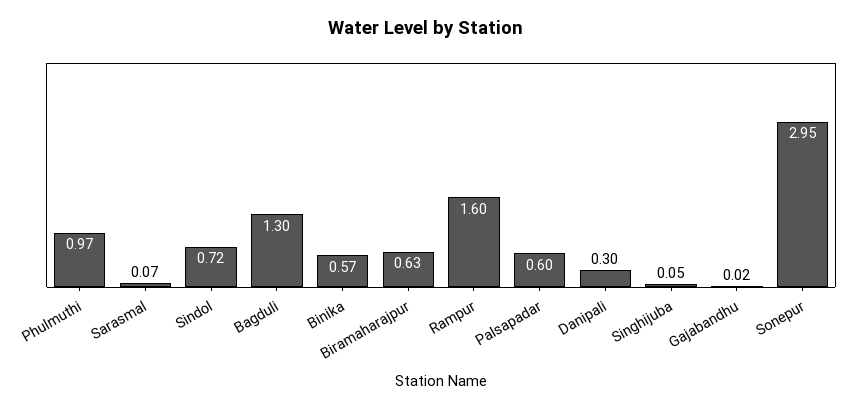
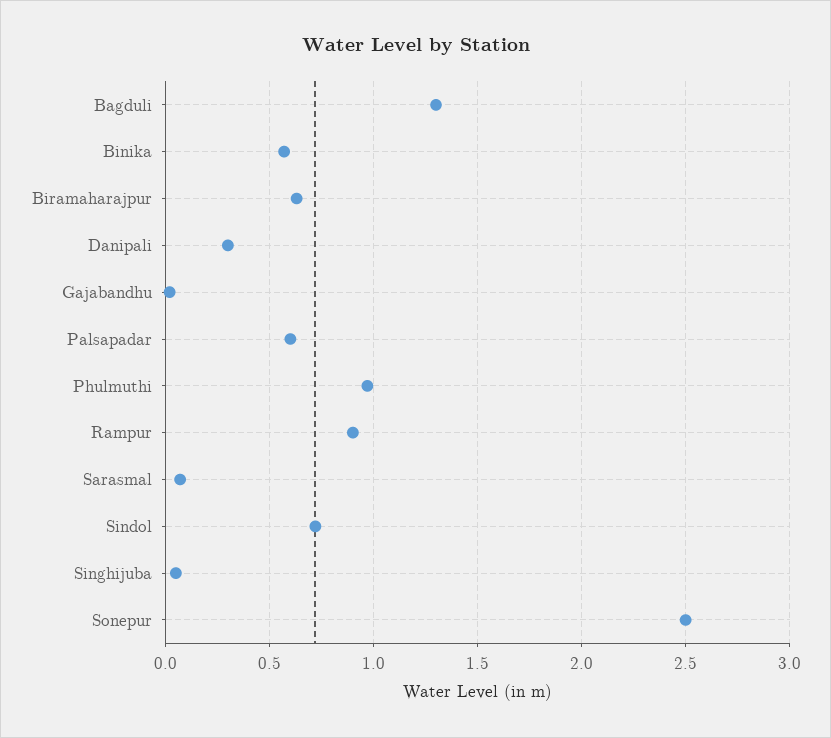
Rampur: 1.6 -> 0.9
Sonepur: 2.95 -> 2.5

